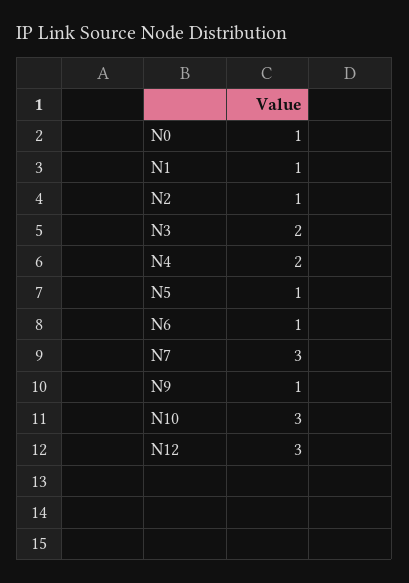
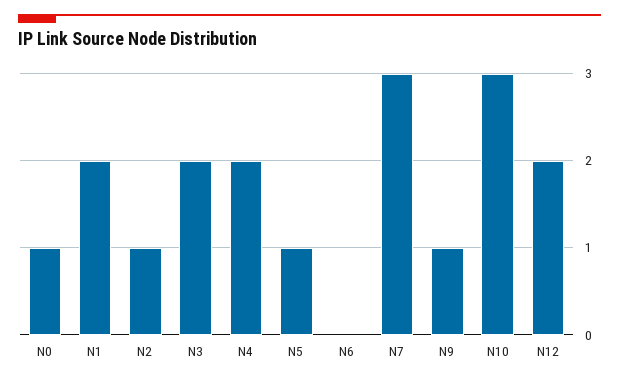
N1: 1 -> 2
N6: 1 -> 0
N12: 3 -> 2

